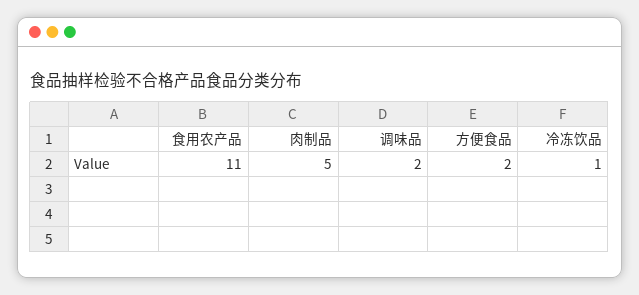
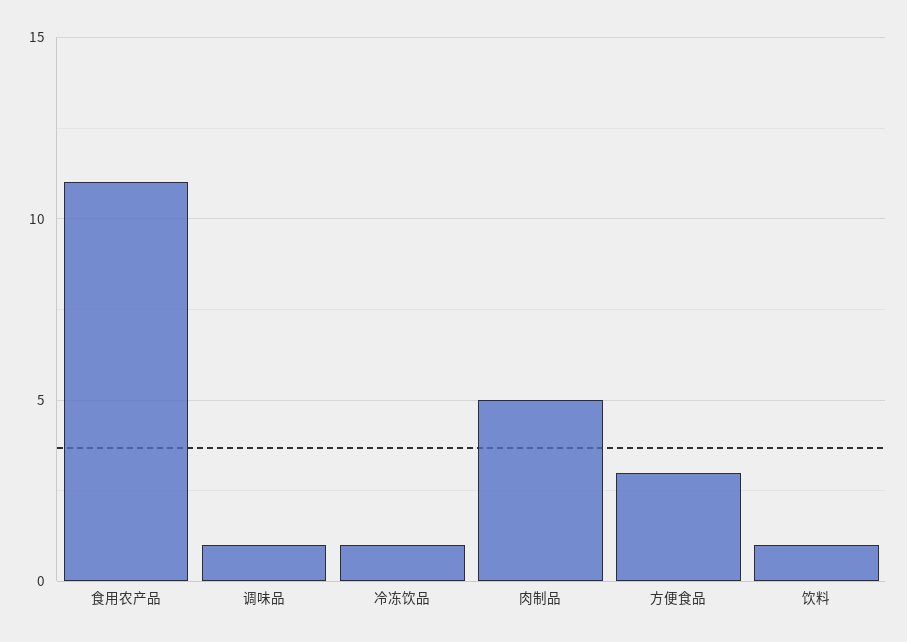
调味品: 2 -> 1
方便食品: 2 -> 3
饮料: none -> 1

